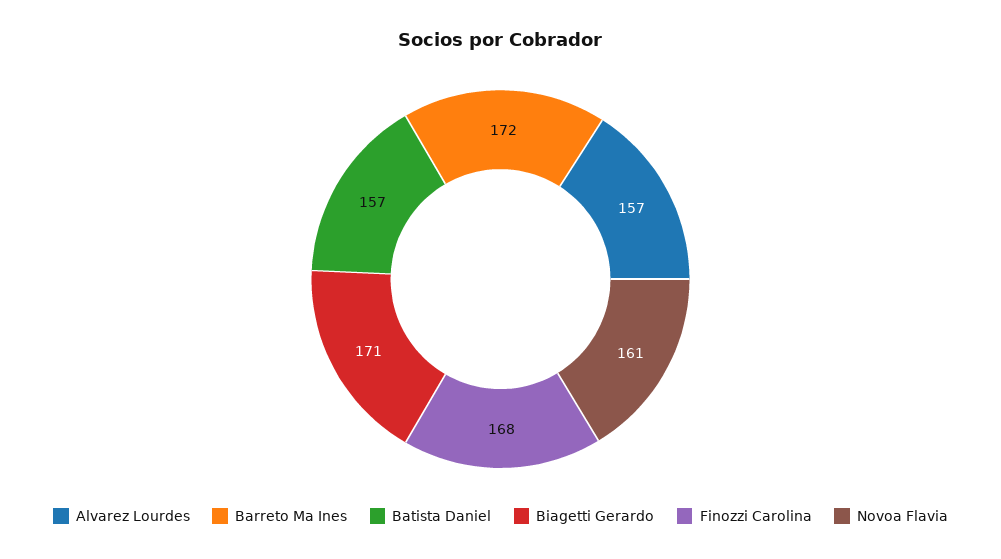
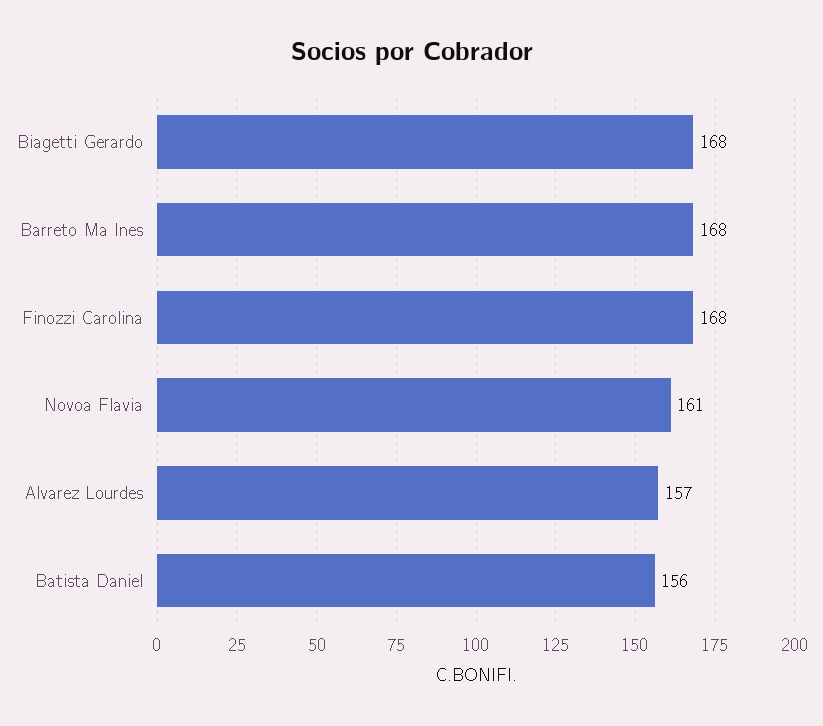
Barreto Ma Ines: 172 -> 168
Batista Daniel: 157 -> 156
Biagetti Gerardo: 171 -> 168

